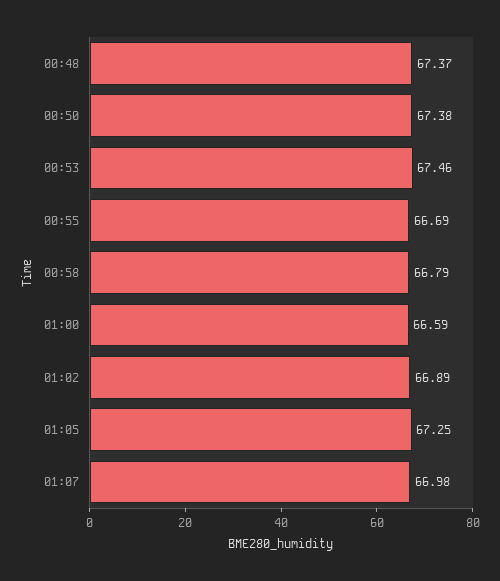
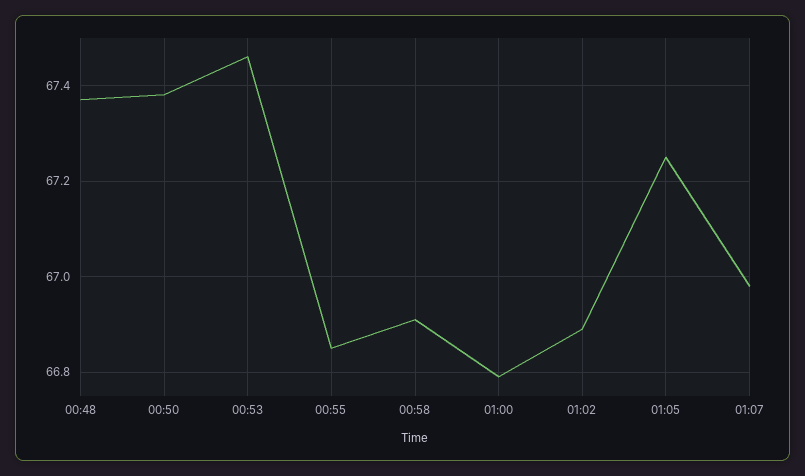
00:55: 66.69 -> 66.85
00:58: 66.79 -> 66.9
01:00: 66.59 -> 66.8

